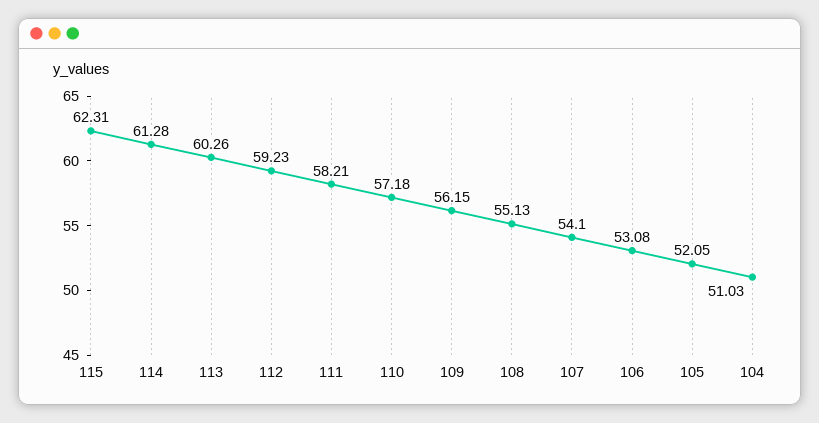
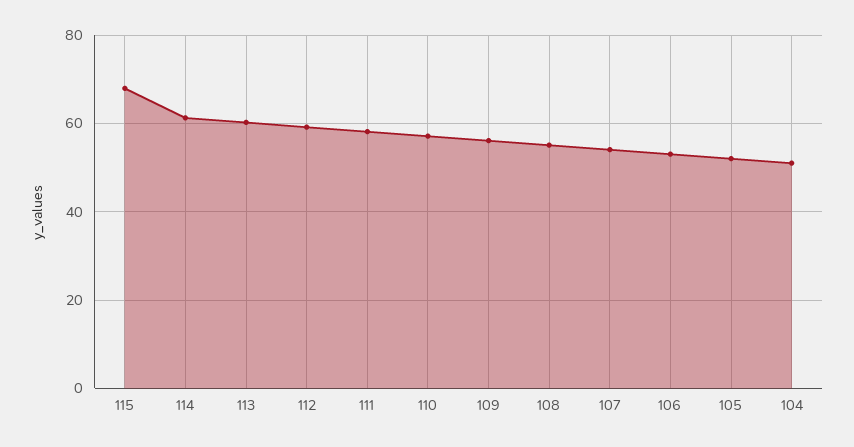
115: 62.31 -> 68

